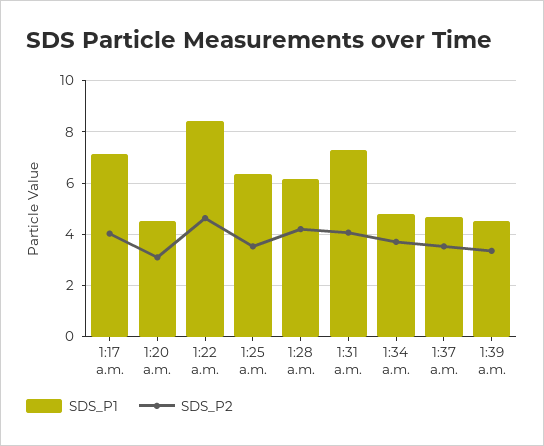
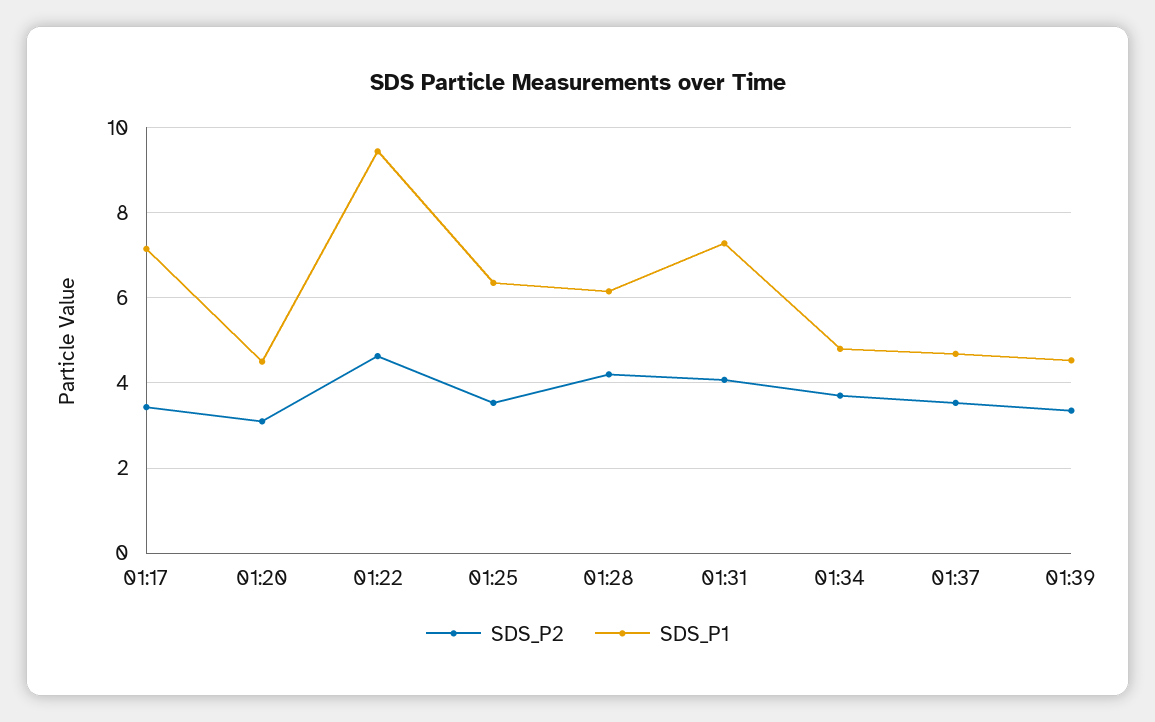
SDS_P2, 1:17 a.m.: 4 -> 3.4
SDS_P1, 1:22 a.m.: 8.5 -> 9.4

